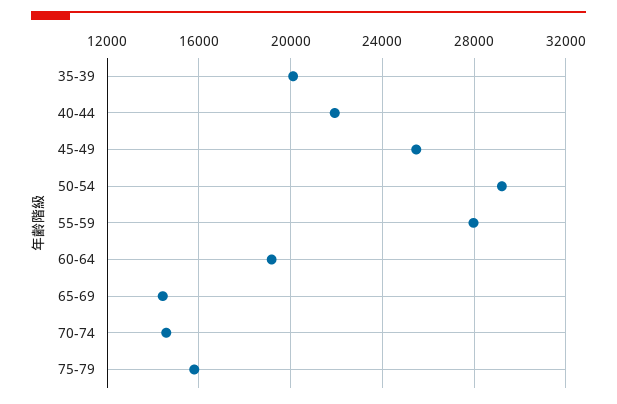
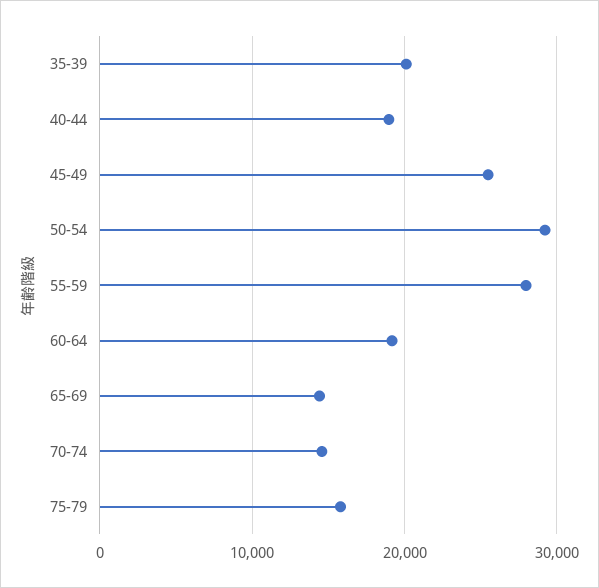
40-44: 22000 -> 19000

